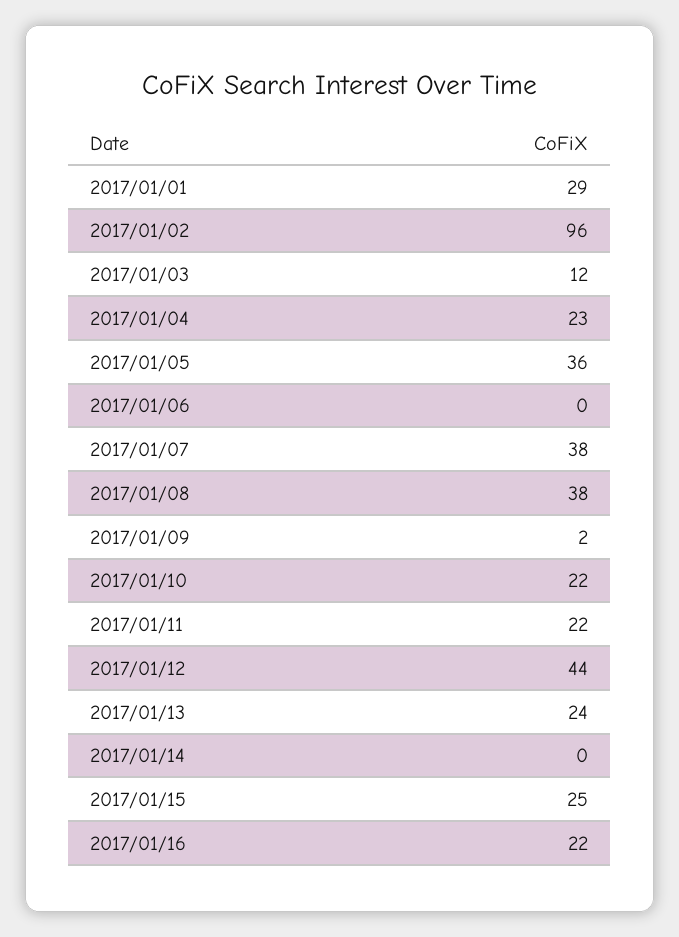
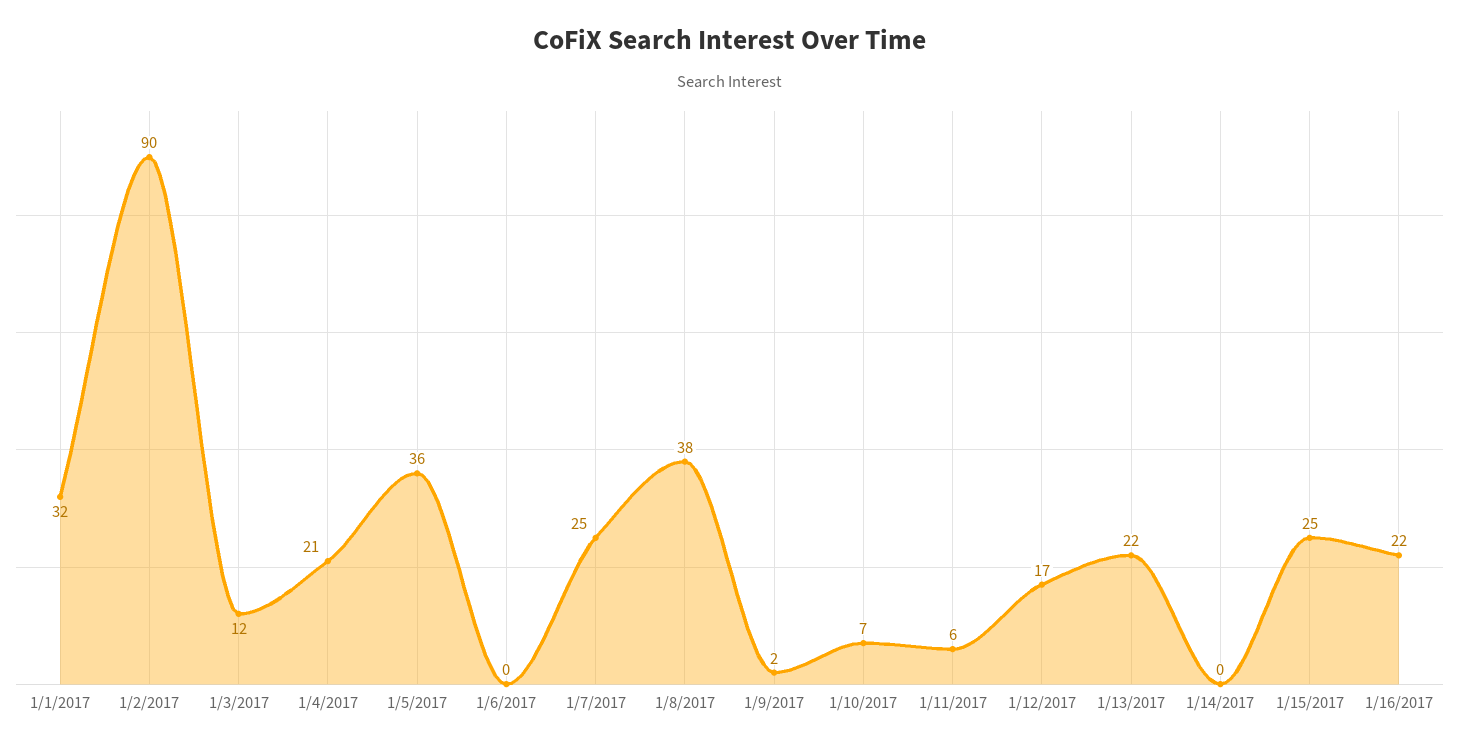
2017/01/01: 29 -> 32
2017/01/02: 96 -> 90
2017/01/04: 23 -> 21
2017/01/07: 38 -> 25
2017/01/10: 22 -> 7
2017/01/11: 22 -> 6
2017/01/12: 44 -> 17
2017/01/13: 24 -> 22

